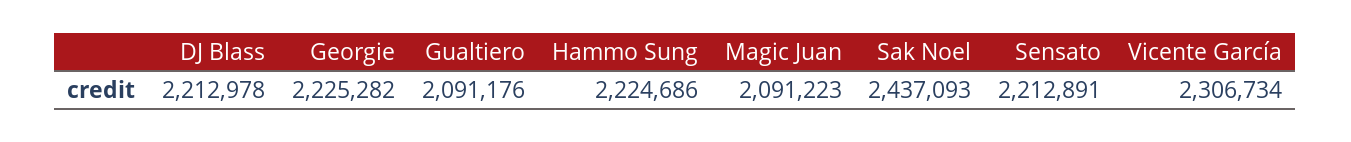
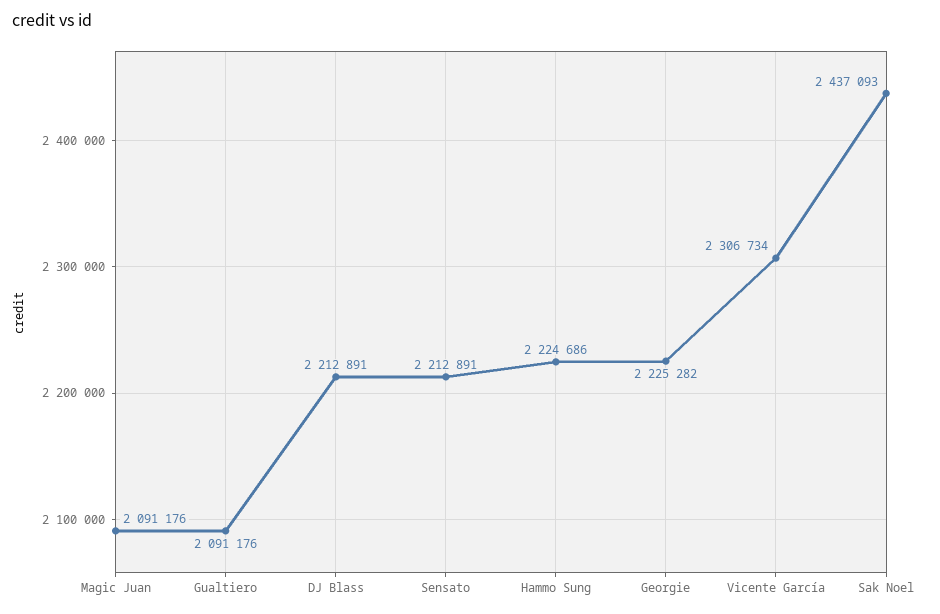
DJ Blass: 2212978 -> 2212891
Magic Juan: 2091223 -> 2091176

